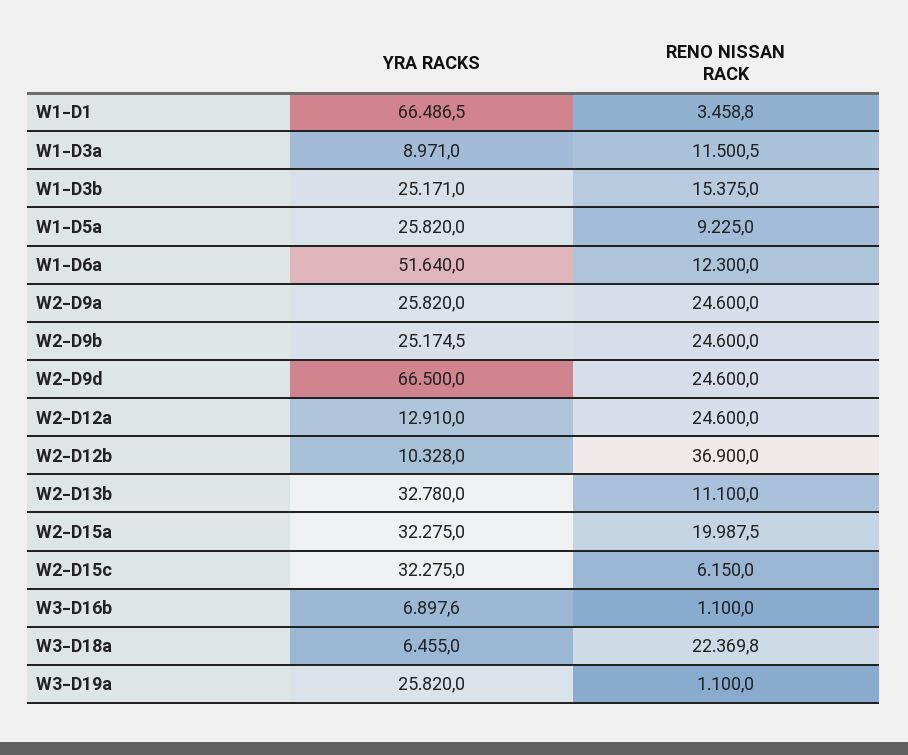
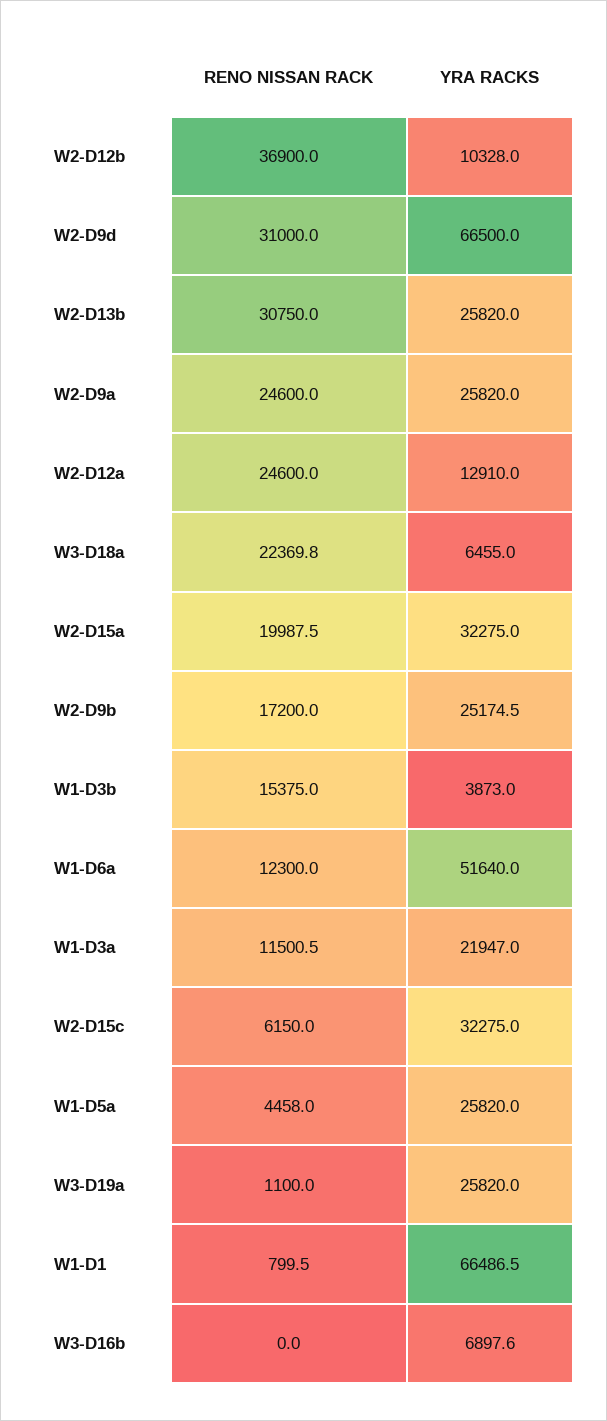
RENO NISSAN RACK, W1-D1: 3458.8 -> 799.5
YRA RACKS, W1-D3a: 8971 -> 21947
YRA RACKS, W1-D3b: 25171 -> 3873
RENO NISSAN RACK, W1-D5a: 9225 -> 4458
RENO NISSAN RACK, W2-D9b: 24600 -> 17200
RENO NISSAN RACK, W2-D9d: 24600 -> 31000
YRA RACKS, W2-D13b: 32780 -> 25820
RENO NISSAN RACK, W2-D13b: 11100 -> 30750
RENO NISSAN RACK, W3-D16b: 1100 -> 0

